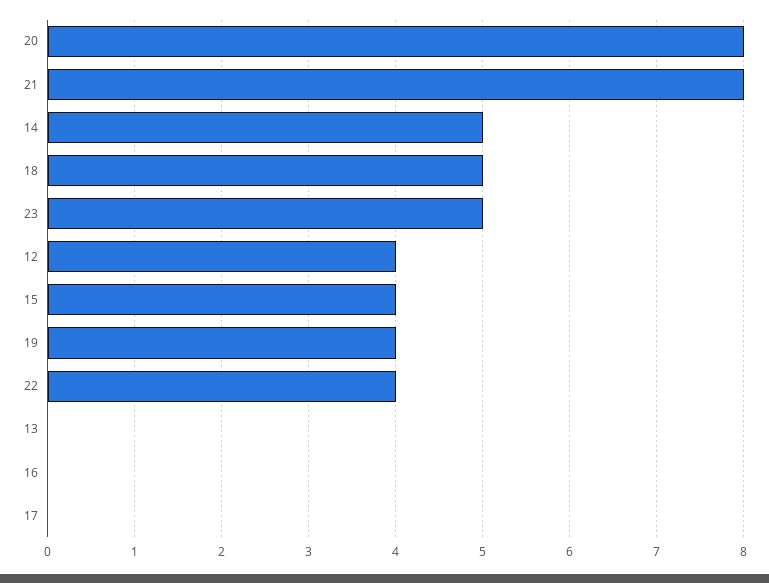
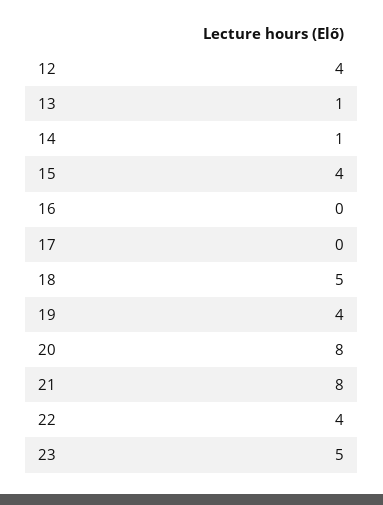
14: 5 -> 1
13: 0 -> 1

